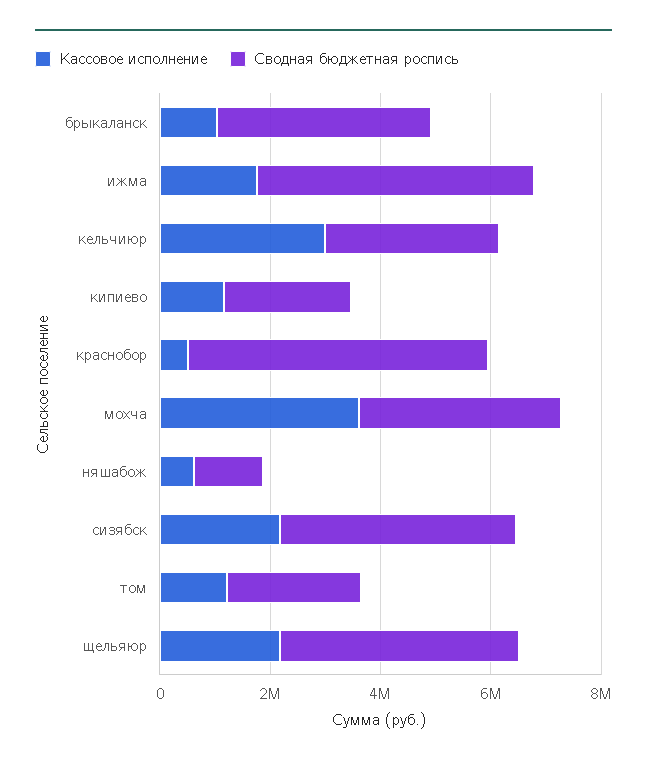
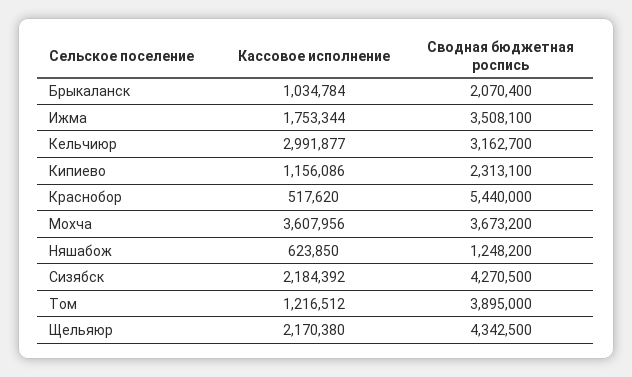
Сводная бюджетная роспись, брыкаланск: 4000000 -> 2070400
Сводная бюджетная роспись, ижма: 5000000 -> 3508100
Сводная бюджетная роспись, том: 2500000 -> 3895000

